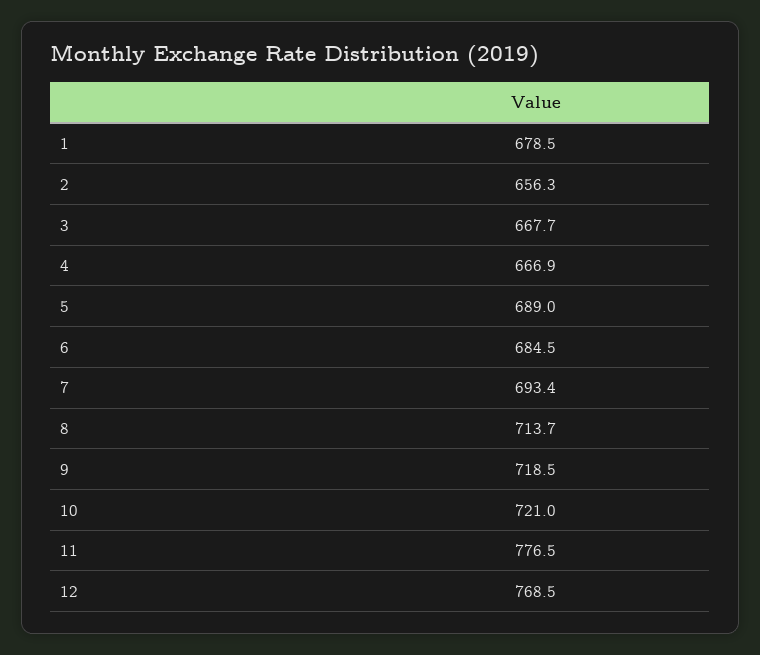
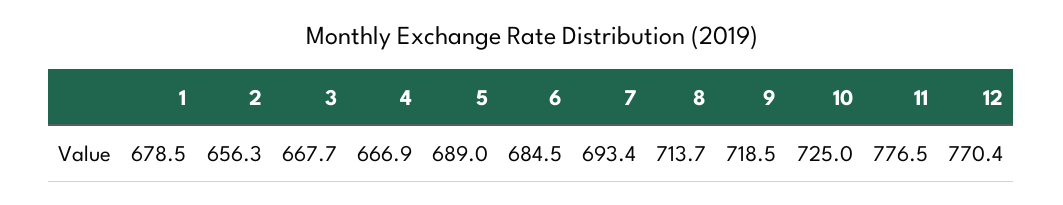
10: 721 -> 725
12: 768.5 -> 770.4

